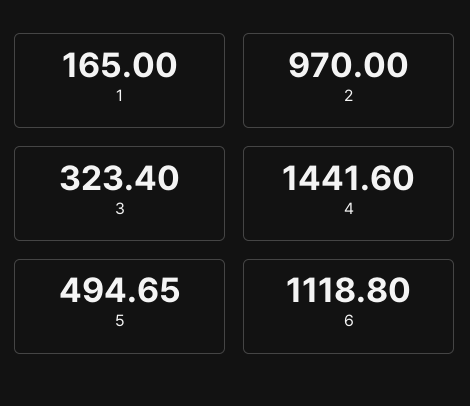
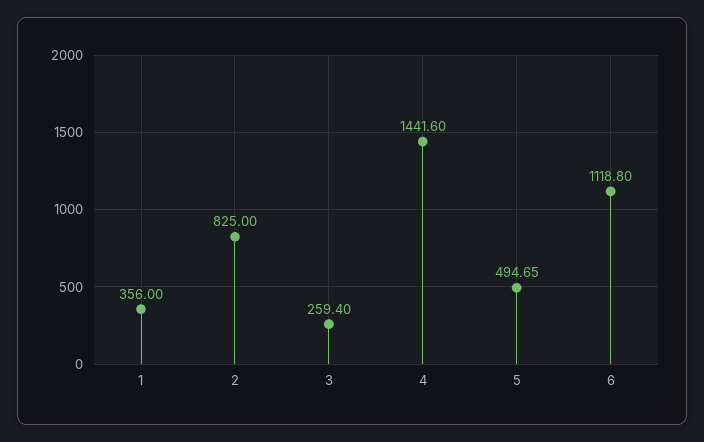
1: 165 -> 356
2: 970 -> 825
3: 323.4 -> 259.4

